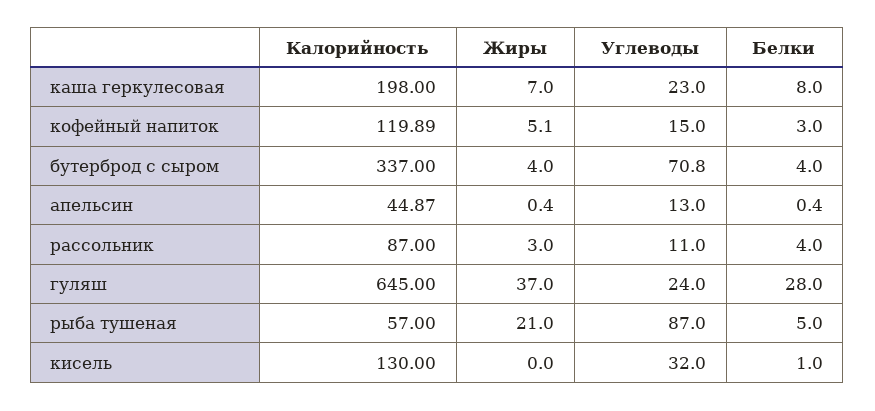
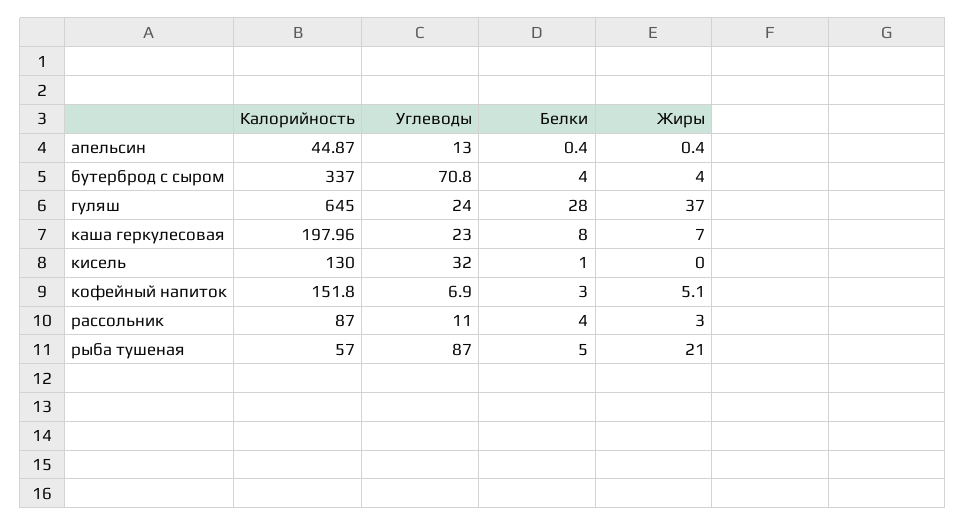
Калорийность, каша геркулесовая: 198 -> 197.96
Калорийность, кофейный напиток: 119.89 -> 151.8
Углеводы, кофейный напиток: 15 -> 6.9

